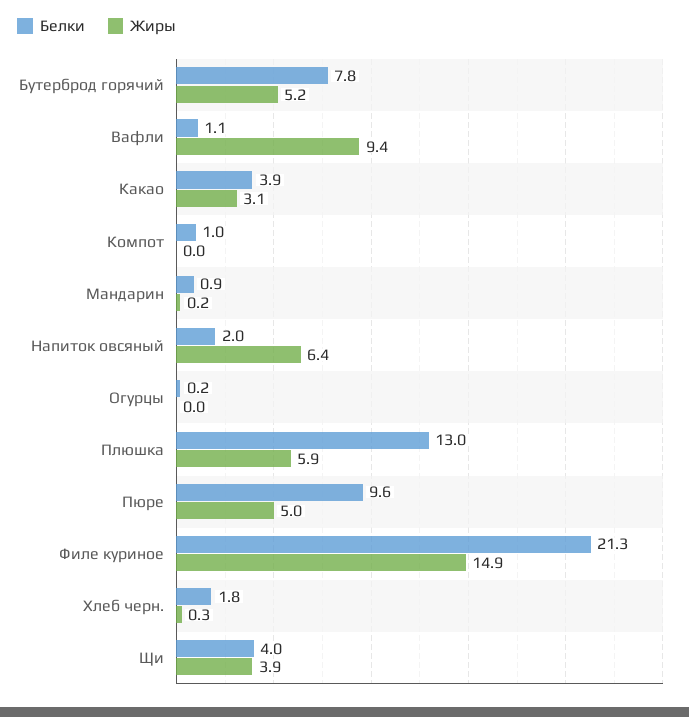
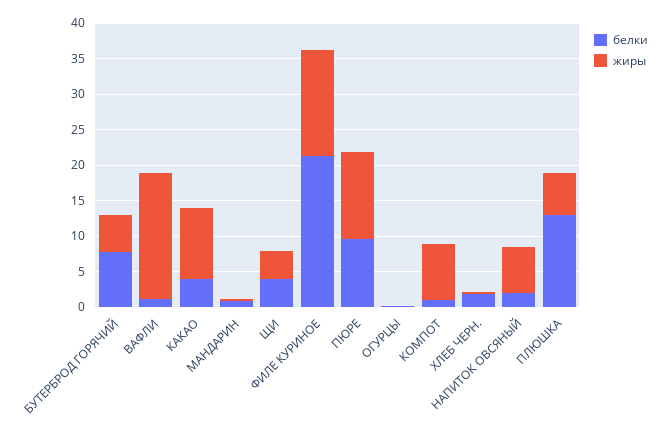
Жиры, Вафли: 9.4 -> 17.5
Жиры, Какао: 3.1 -> 10
Жиры, Компот: 0 -> 7.5
Жиры, Пюре: 5 -> 12.5

